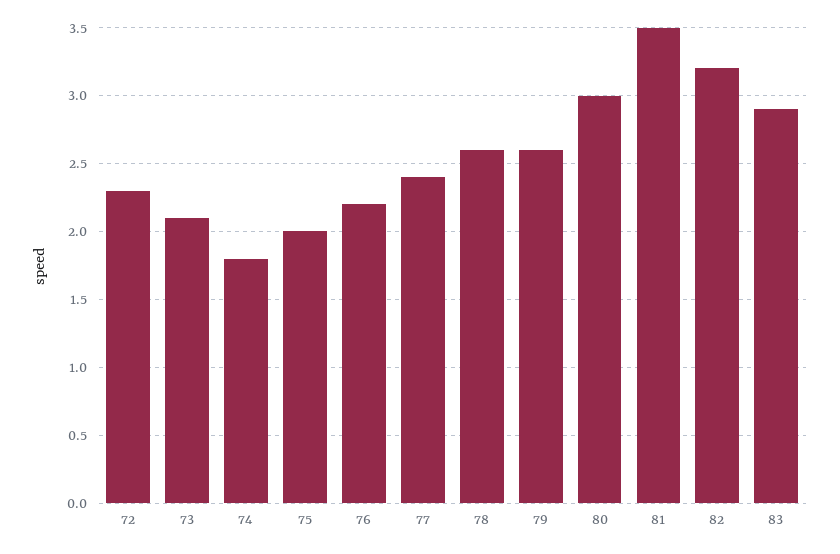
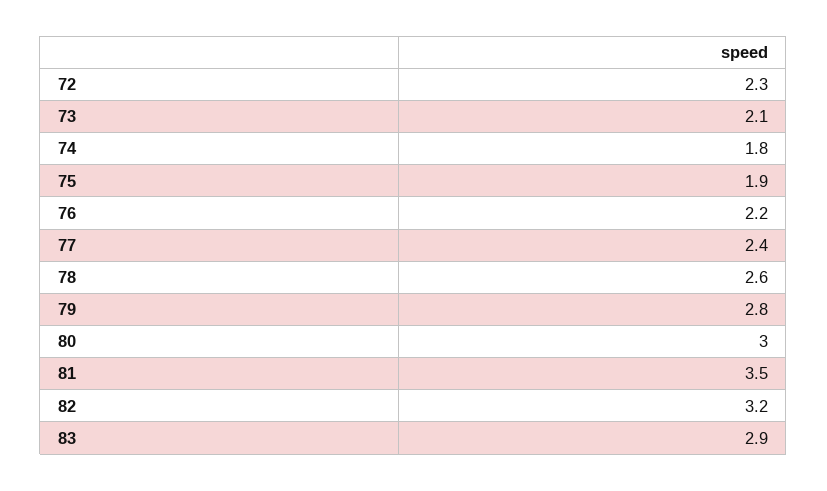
75: 2 -> 1.9
79: 2.6 -> 2.8

